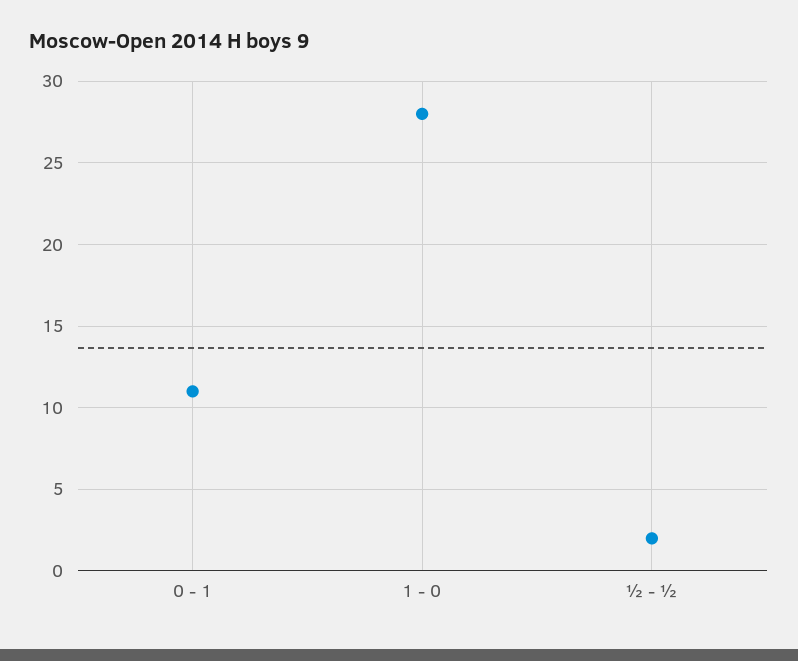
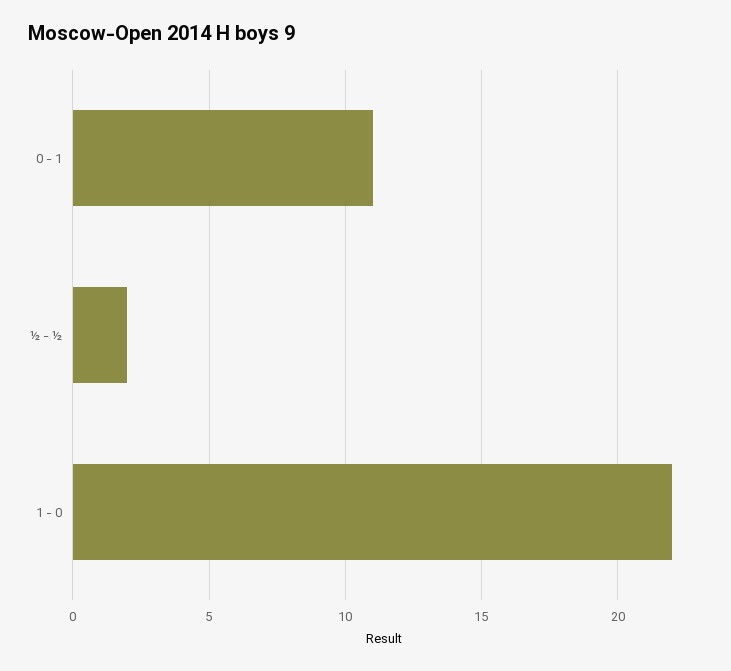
1 - 0: 28 -> 22

